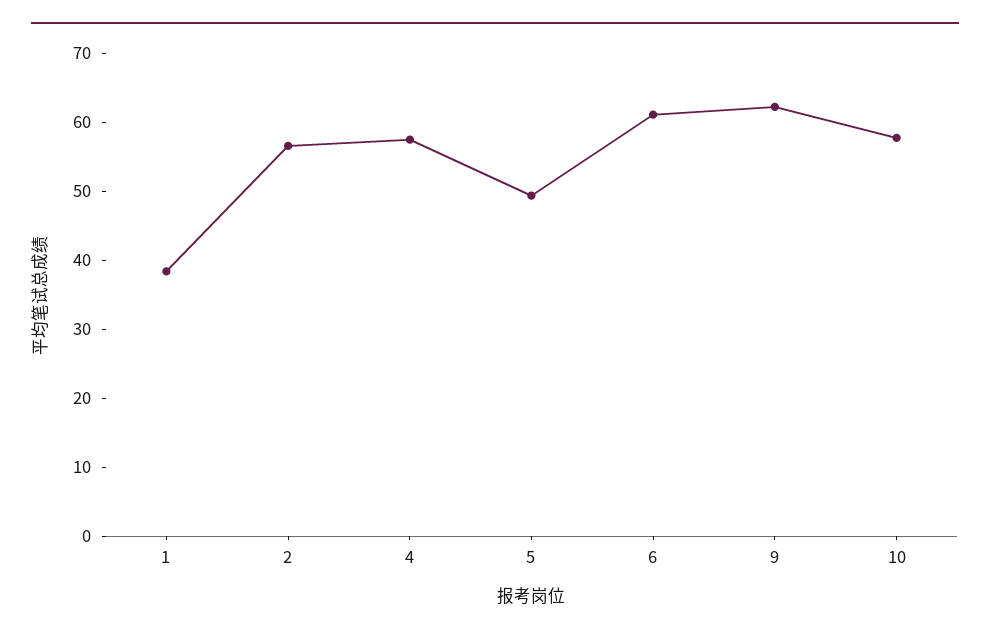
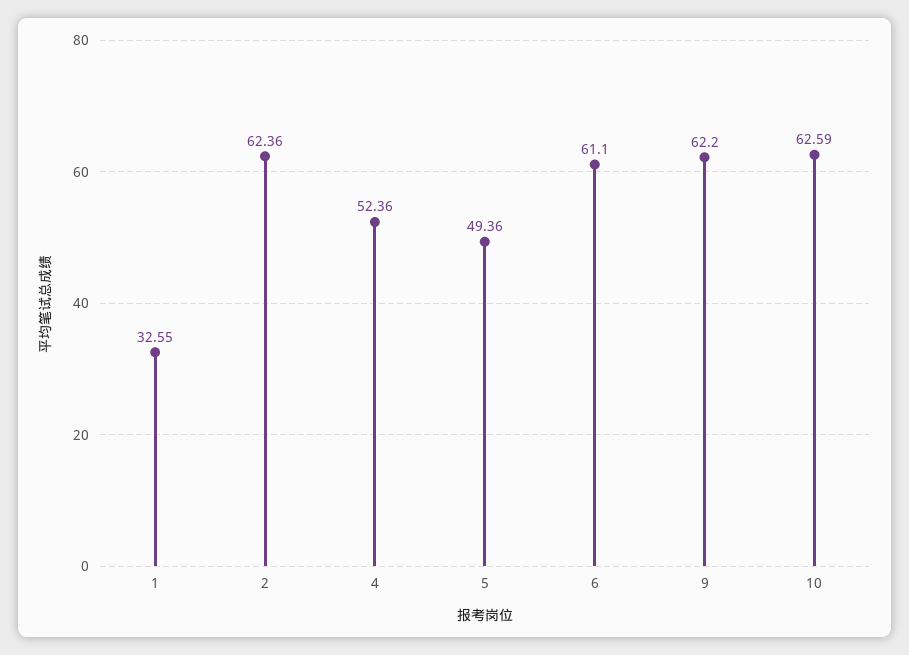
1: 38 -> 32.55
2: 56 -> 62.36
4: 58 -> 52.36
10: 58 -> 62.59

